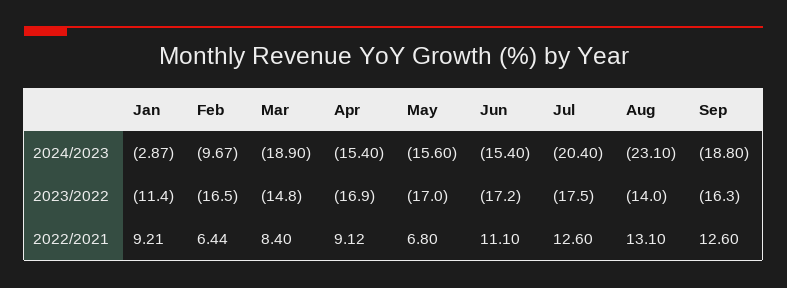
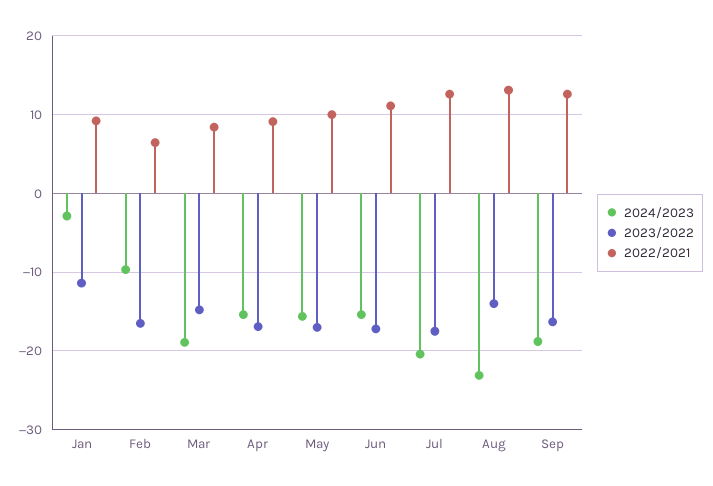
2022/2021, May: 6.8 -> 10

